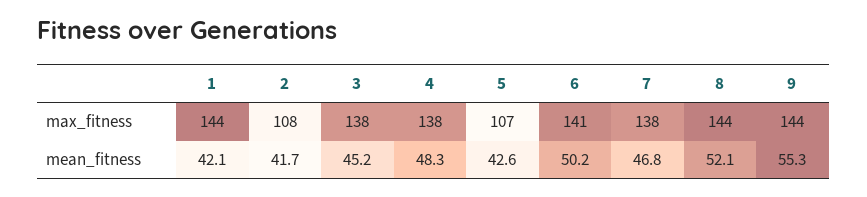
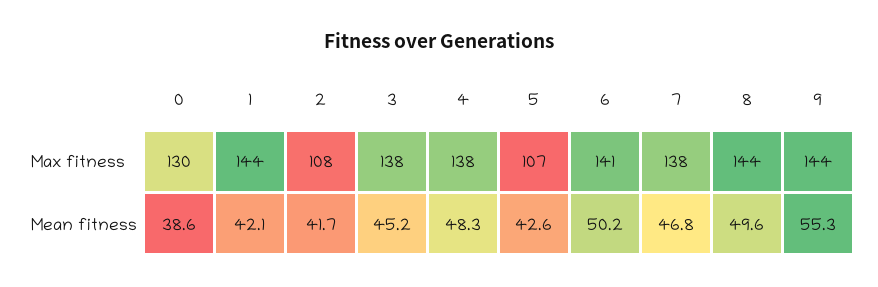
8, mean_fitness: 52.1 -> 49.6
0, max_fitness: none -> 130
0, mean_fitness: none -> 38.6

